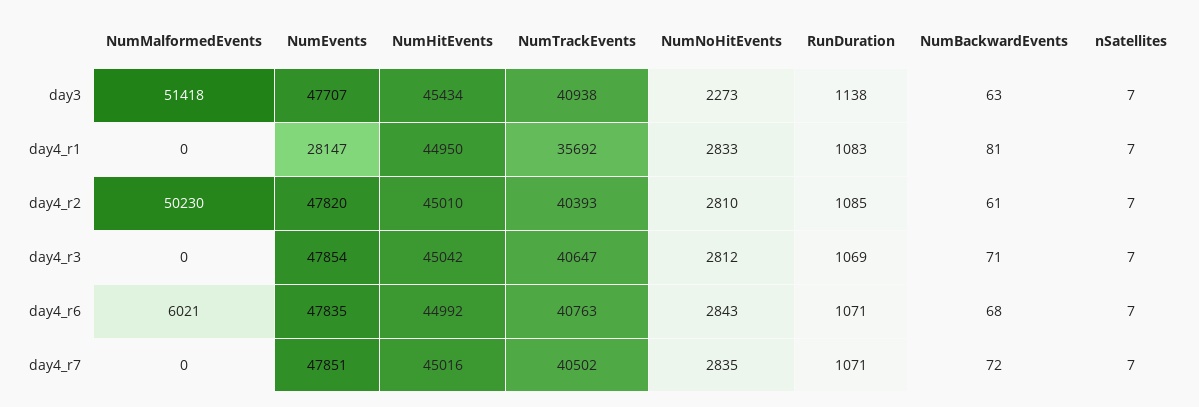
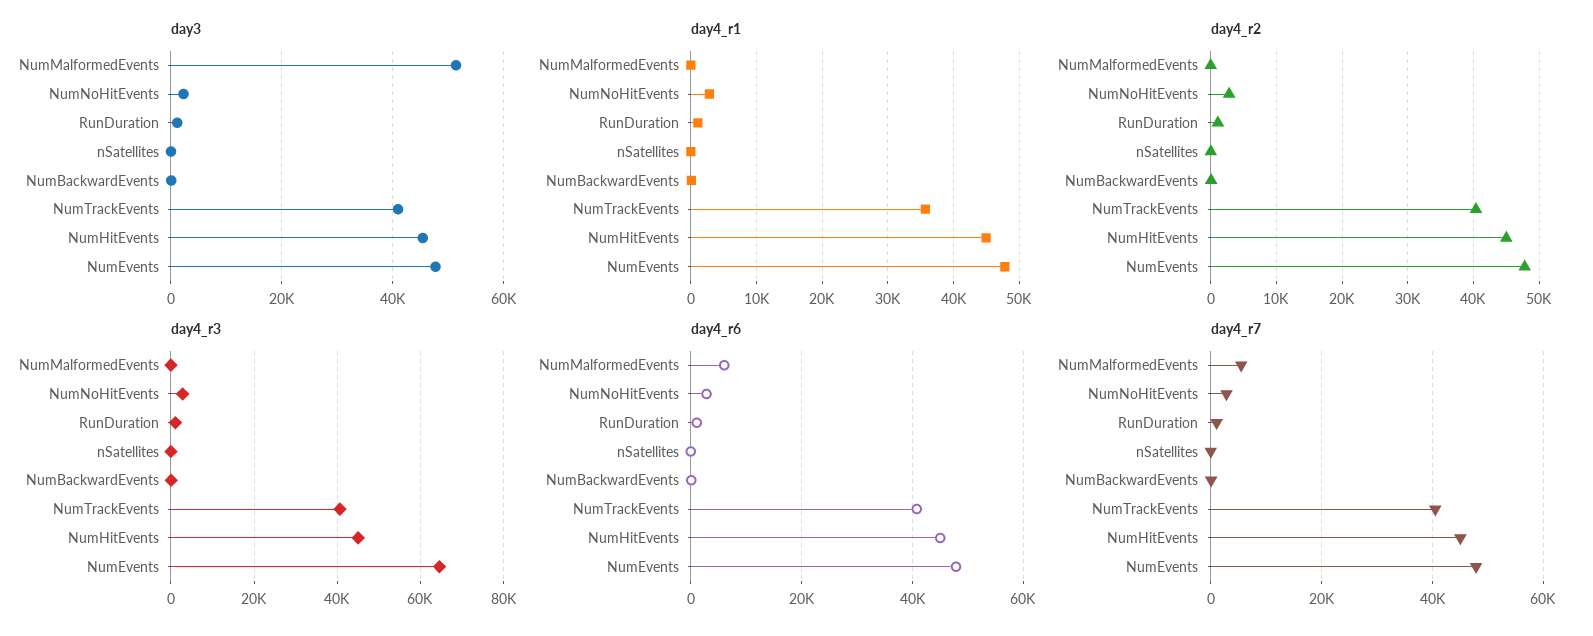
day4_r1, NumEvents: 28147 -> 48000
day4_r2, NumMalformedEvents: 50230 -> 0
day4_r3, NumEvents: 47854 -> 64000
day4_r7, NumMalformedEvents: 0 -> 6000

